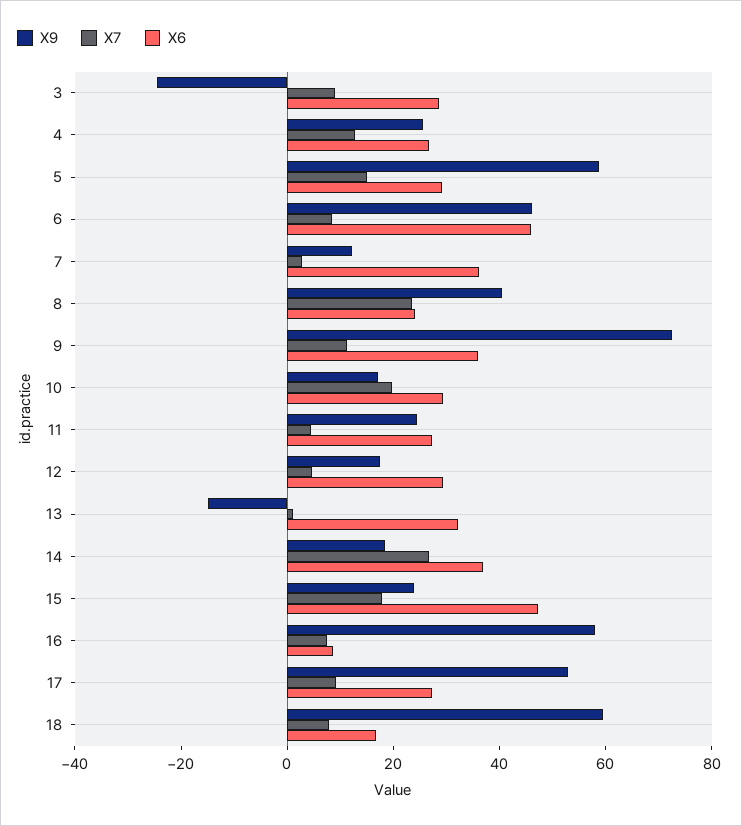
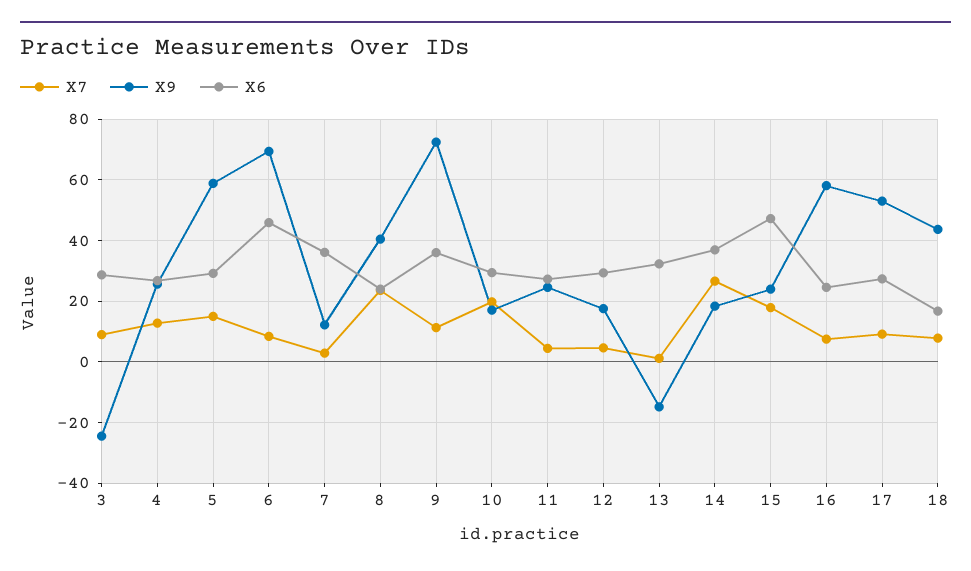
X9, 6: 45 -> 70
X6, 16: 10 -> 24
X9, 18: 60 -> 44

